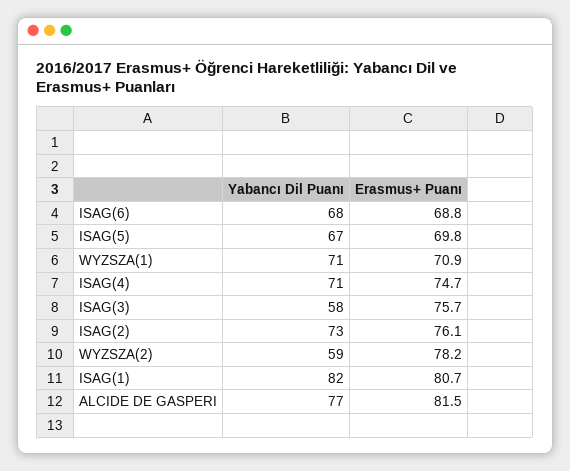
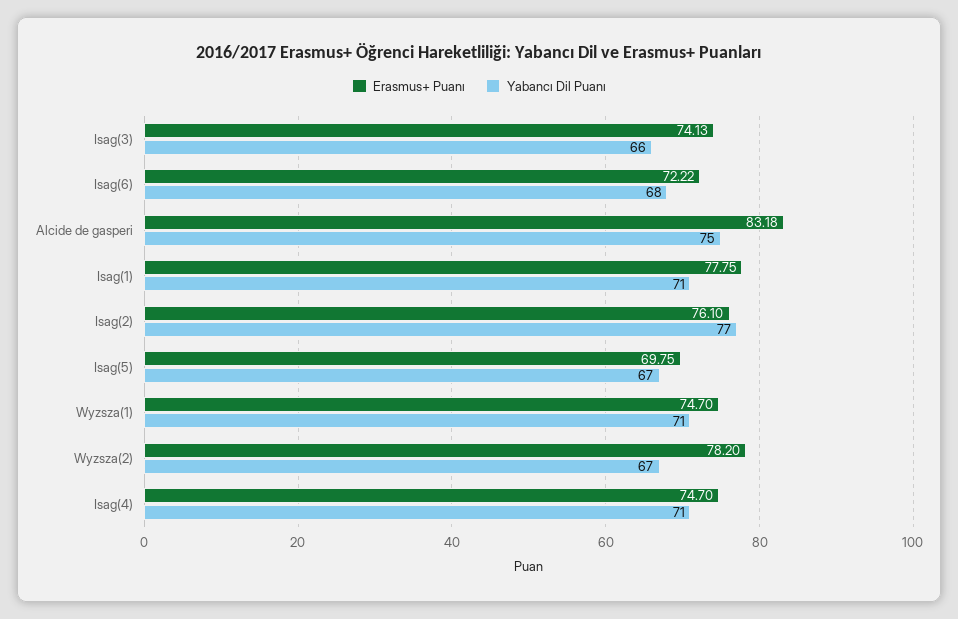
Erasmus+ Puanı, ISAG(6): 68.8 -> 72.22
Erasmus+ Puanı, WYZSZA(1): 70.9 -> 74.7
Yabancı Dil Puanı, ISAG(3): 58 -> 66
Erasmus+ Puanı, ISAG(3): 75.7 -> 74.13
Yabancı Dil Puanı, ISAG(2): 73 -> 77
Yabancı Dil Puanı, WYZSZA(2): 59 -> 67
Yabancı Dil Puanı, ISAG(1): 82 -> 71
Erasmus+ Puanı, ISAG(1): 80.7 -> 77.75
Yabancı Dil Puanı, ALCIDE DE GASPERI: 77 -> 75
Erasmus+ Puanı, ALCIDE DE GASPERI: 81.5 -> 83.18

